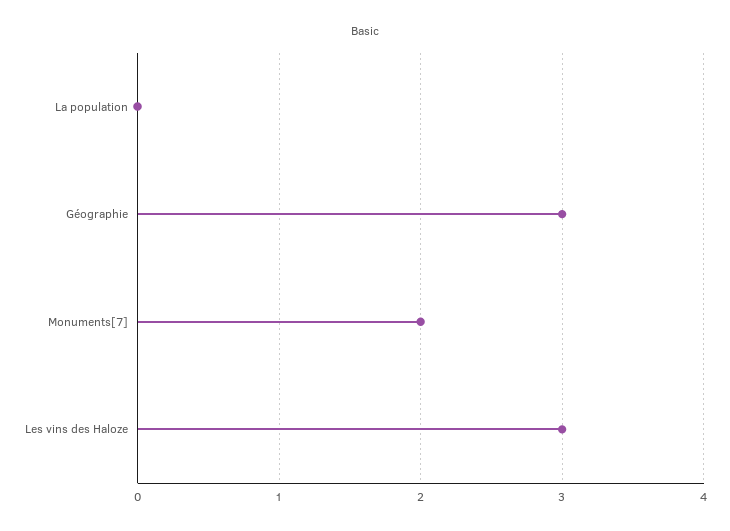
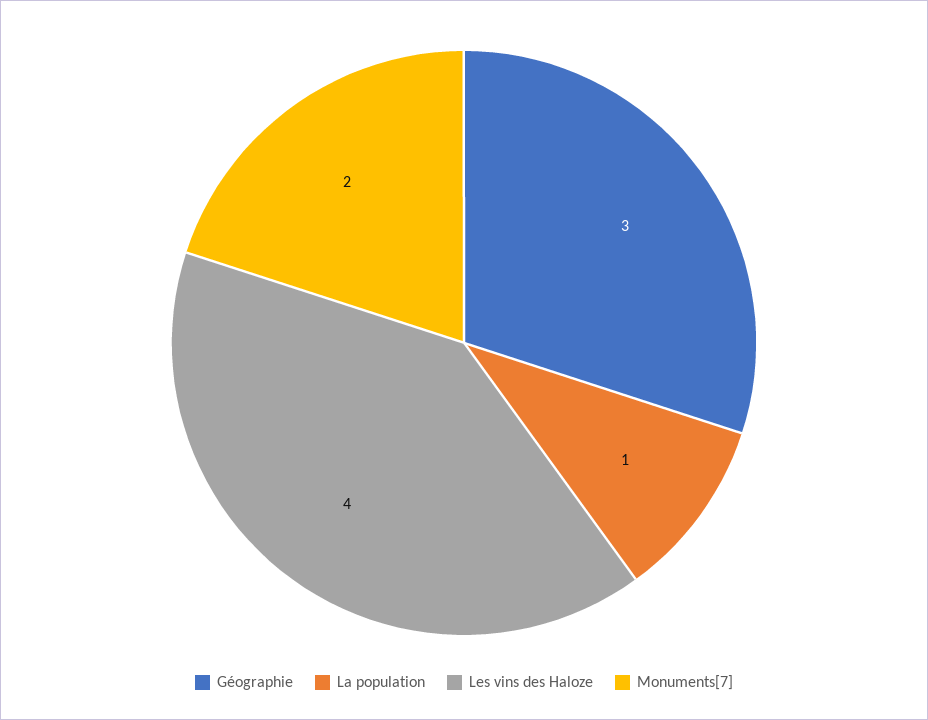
La population: 0 -> 1
Les vins des Haloze: 3 -> 4

